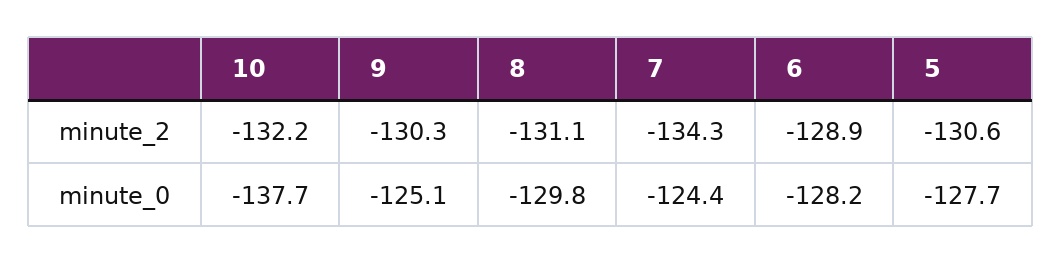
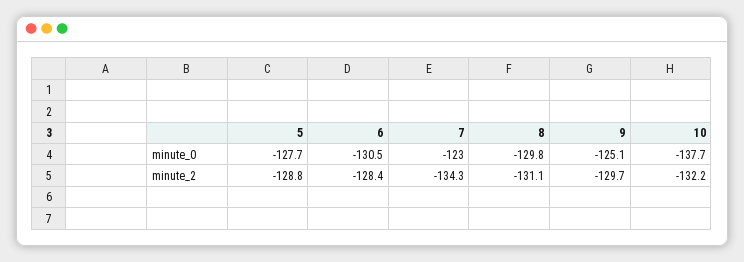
9, minute_2: -130.3 -> -129.7
6, minute_2: -128.9 -> -128.4
5, minute_2: -130.6 -> -128.8
7, minute_0: -124.4 -> -123
6, minute_0: -128.2 -> -130.5

